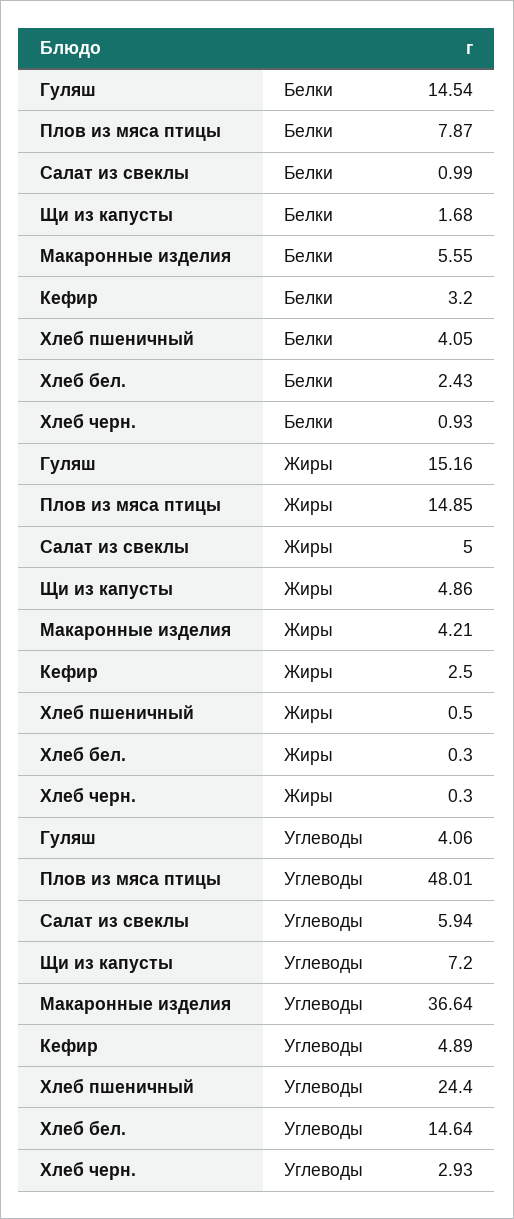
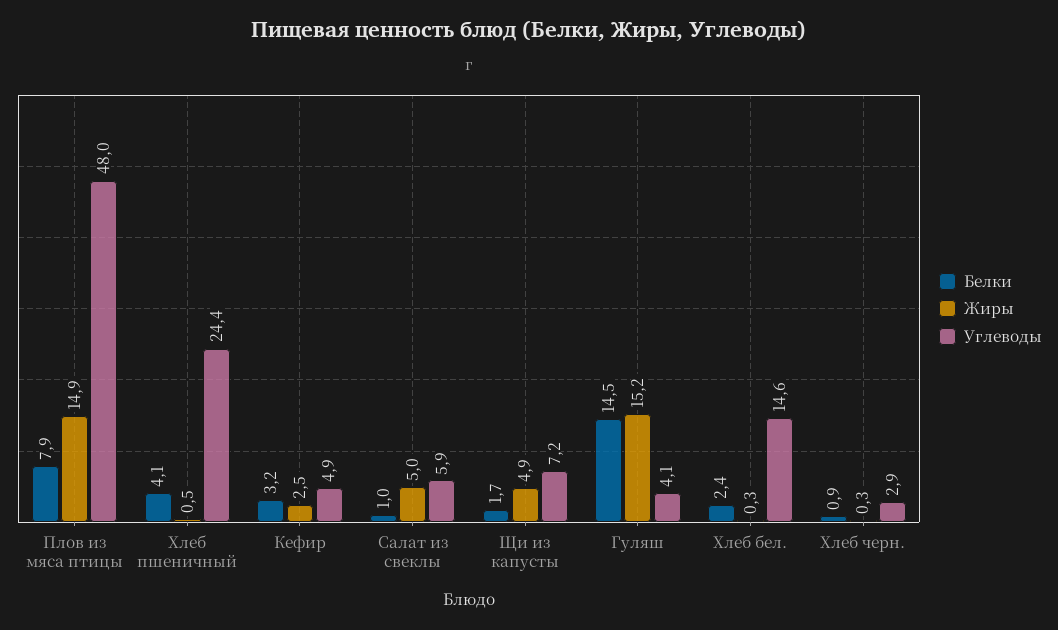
Белки, Макаронные изделия: 5.55 -> none
Жиры, Макаронные изделия: 4.21 -> none
Углеводы, Макаронные изделия: 36.64 -> none

